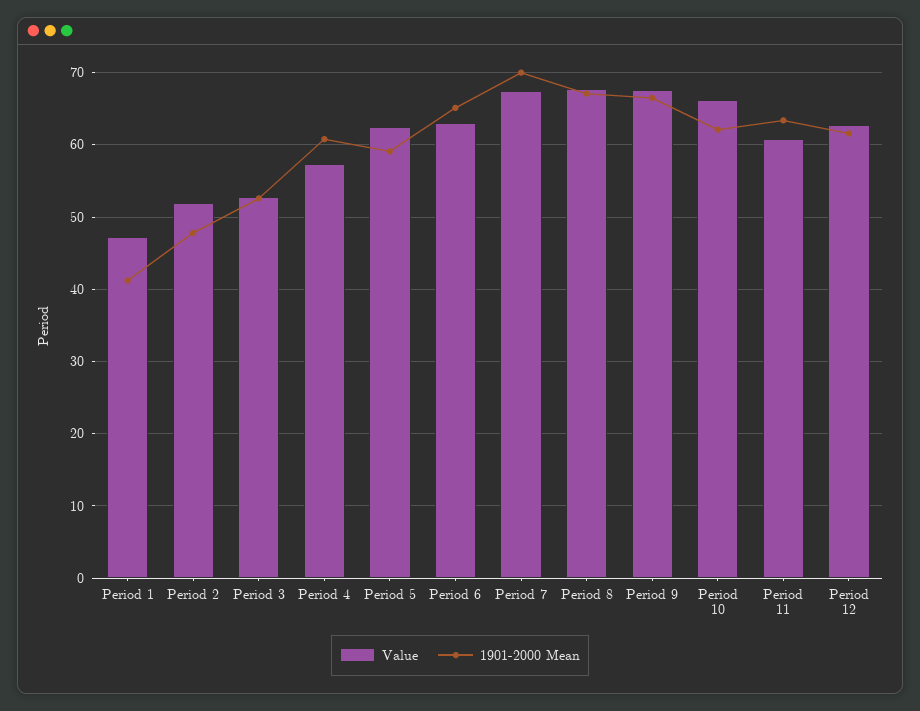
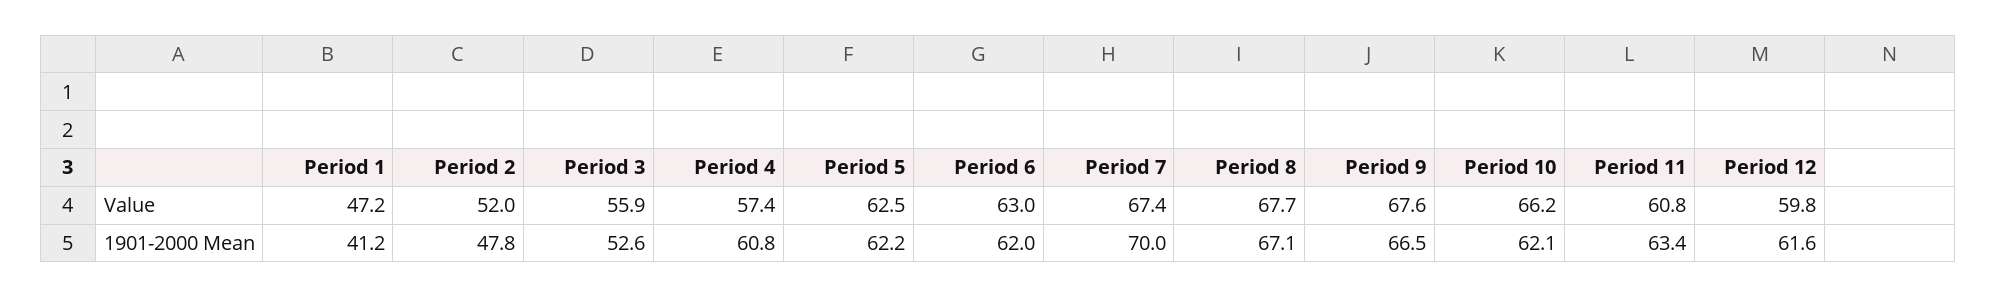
Value, Period 3: 53 -> 55.9
1901-2000 Mean, Period 5: 59 -> 62.2
1901-2000 Mean, Period 6: 65 -> 62
Value, Period 12: 63 -> 59.8

